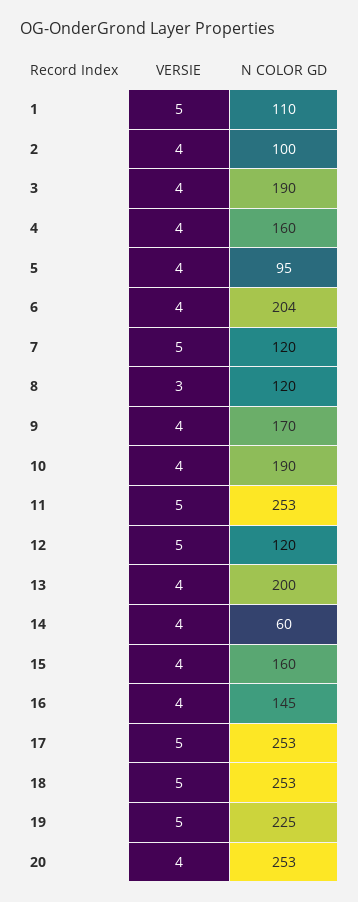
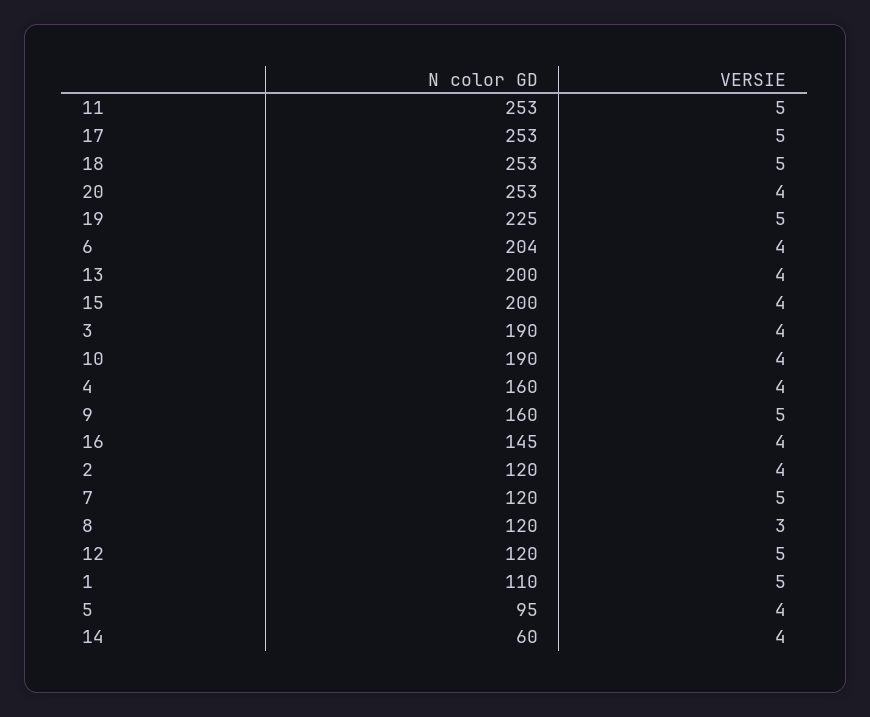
N COLOR GD, 2: 100 -> 120
VERSIE, 9: 4 -> 5
N COLOR GD, 9: 170 -> 160
N COLOR GD, 15: 160 -> 200

